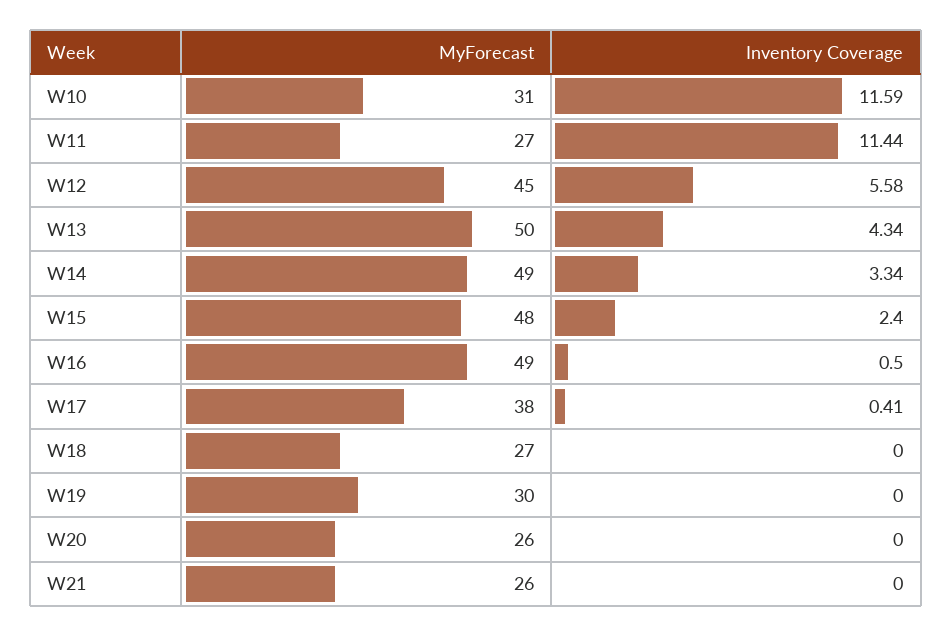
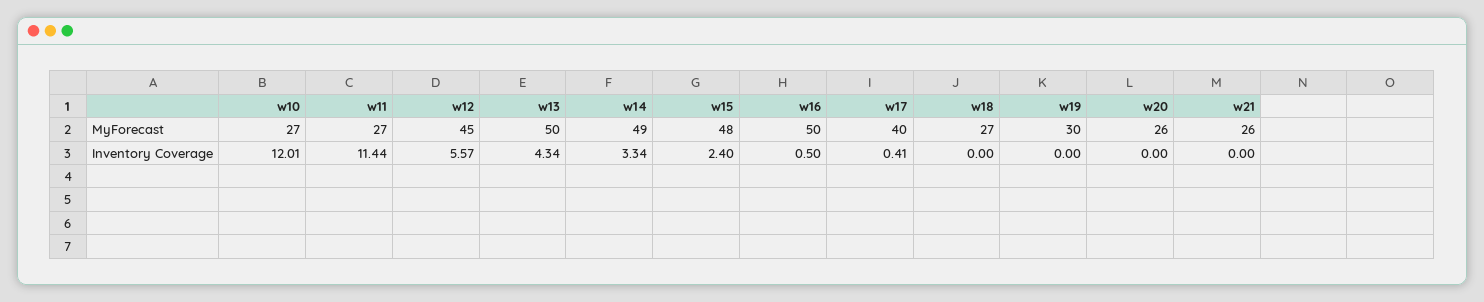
MyForecast, W10: 31 -> 27
Inventory Coverage, W10: 11.59 -> 12.01
Inventory Coverage, W12: 5.58 -> 5.57
MyForecast, W16: 49 -> 50
MyForecast, W17: 38 -> 40

